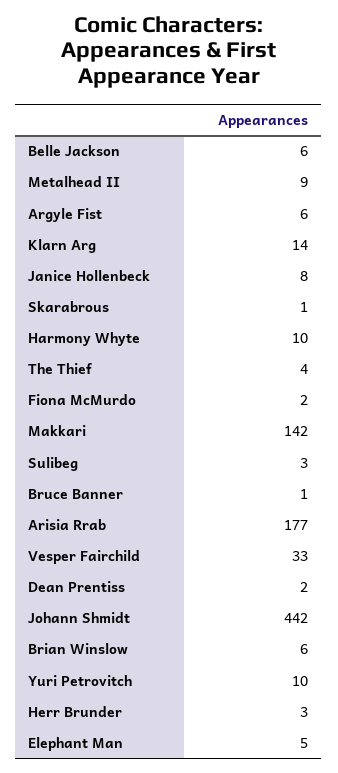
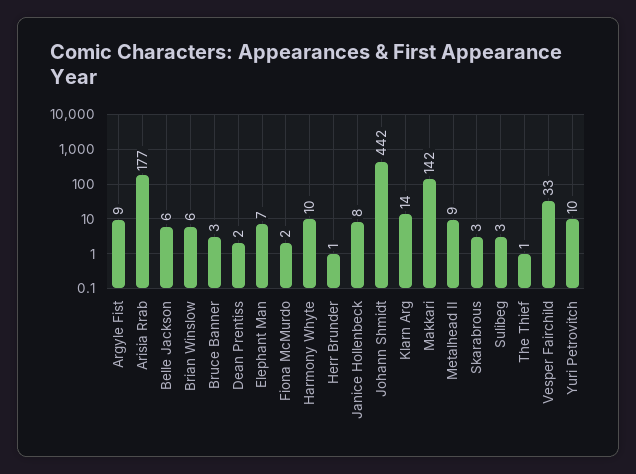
Argyle Fist: 6 -> 9
Skarabrous: 1 -> 3
The Thief: 4 -> 1
Bruce Banner: 1 -> 3
Herr Brunder: 3 -> 1
Elephant Man: 5 -> 7

